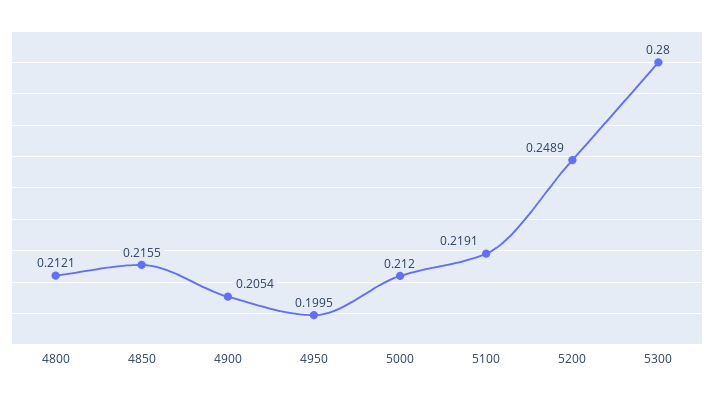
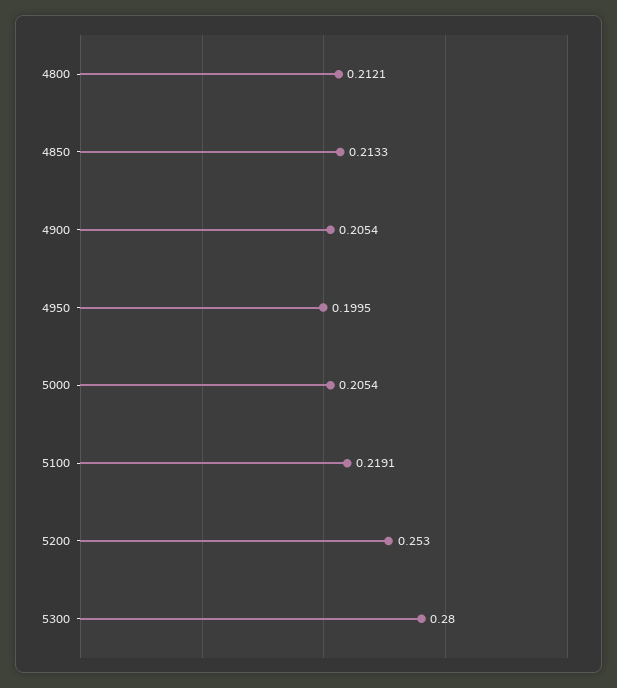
4850: 0.2155 -> 0.2133
5000: 0.212 -> 0.2054
5200: 0.2489 -> 0.253

